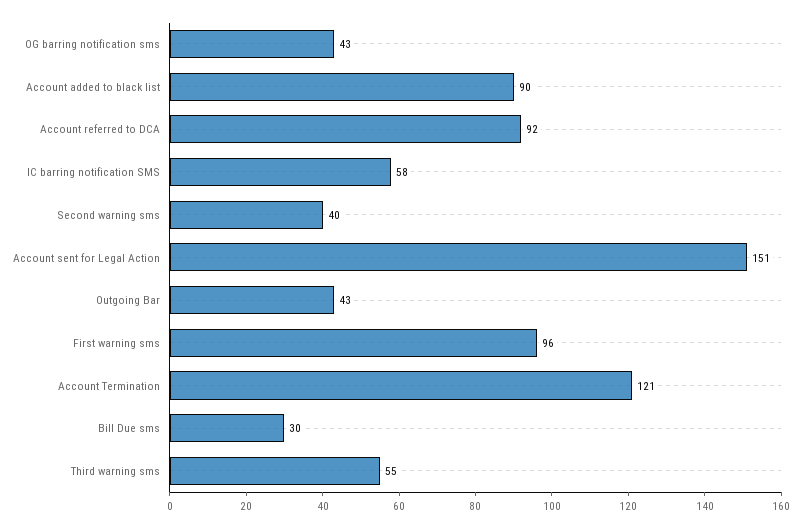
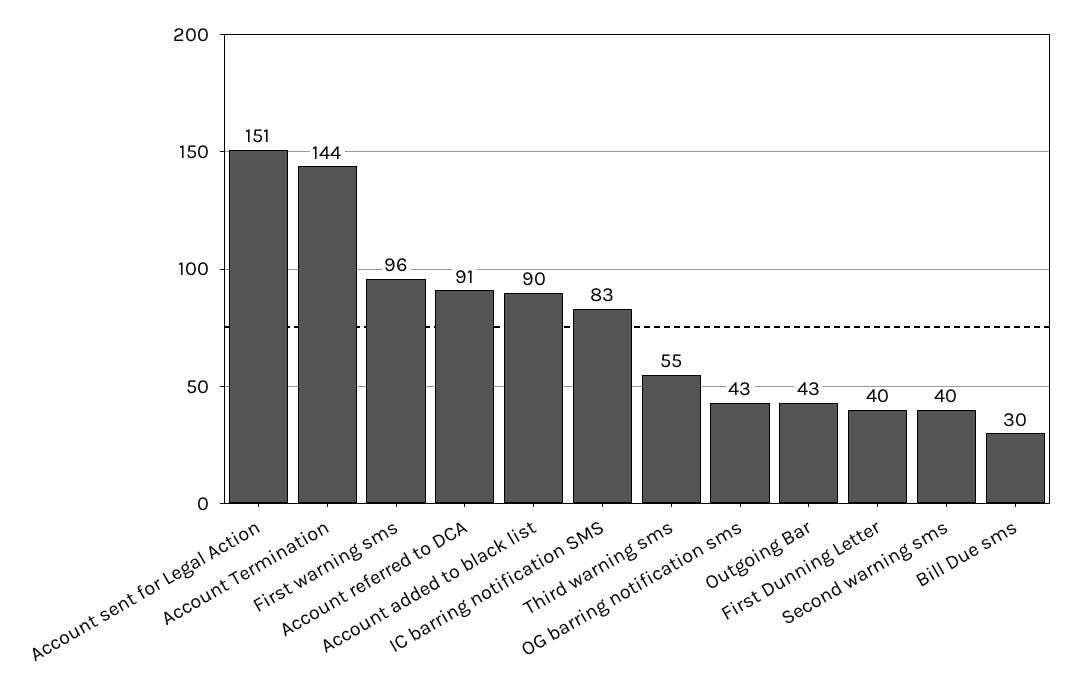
Account referred to DCA: 92 -> 91
IC barring notification SMS: 58 -> 83
Account Termination: 121 -> 144
First Dunning Letter: none -> 40

